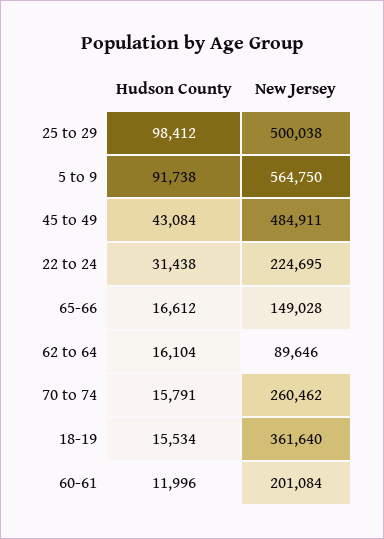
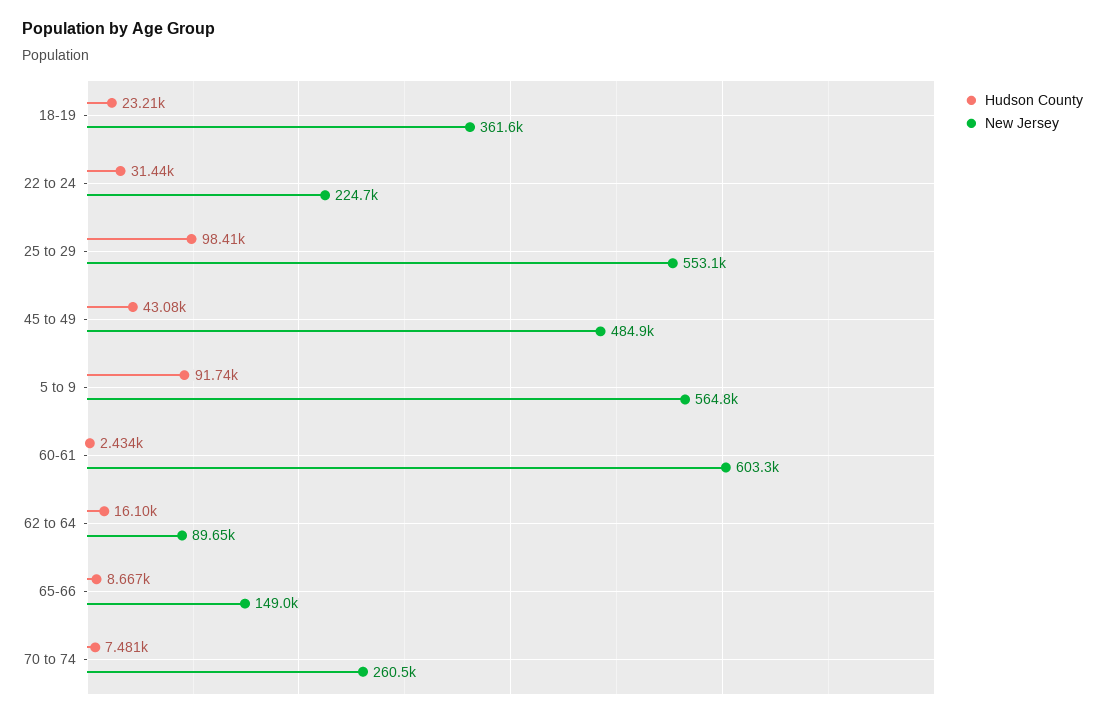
New Jersey, 25 to 29: 500038 -> 553100
Hudson County, 65-66: 16612 -> 8667
Hudson County, 70 to 74: 15791 -> 7481
Hudson County, 18-19: 15534 -> 23210
Hudson County, 60-61: 11996 -> 2434
New Jersey, 60-61: 201084 -> 603300

